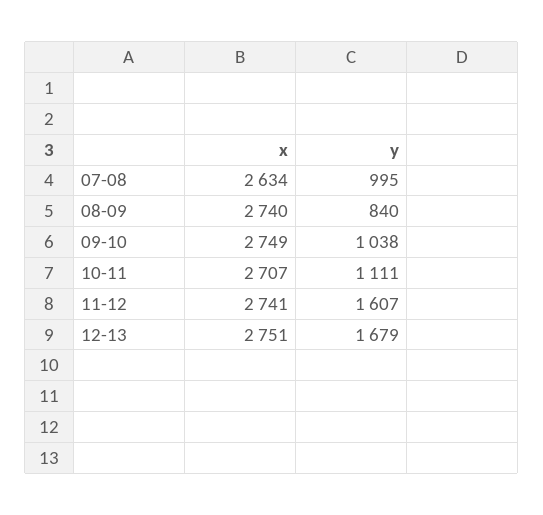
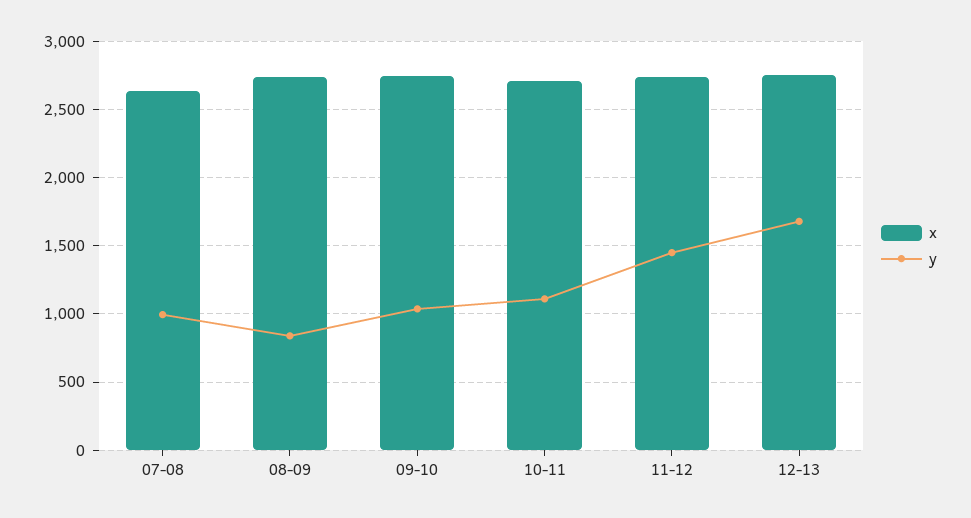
y, 11-12: 1607 -> 1450

